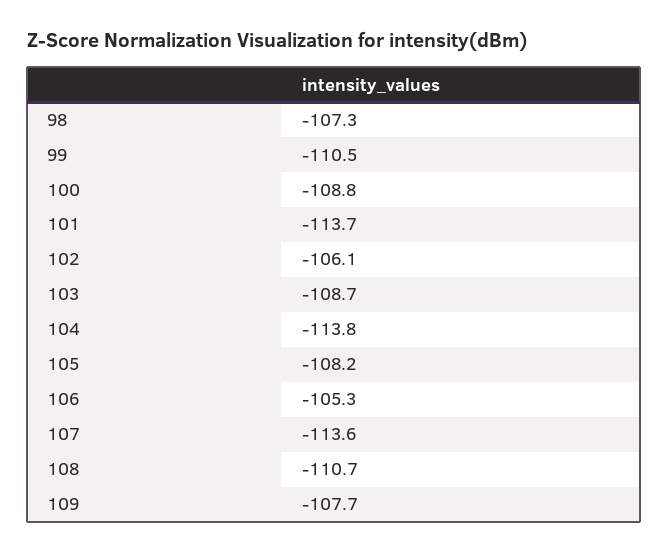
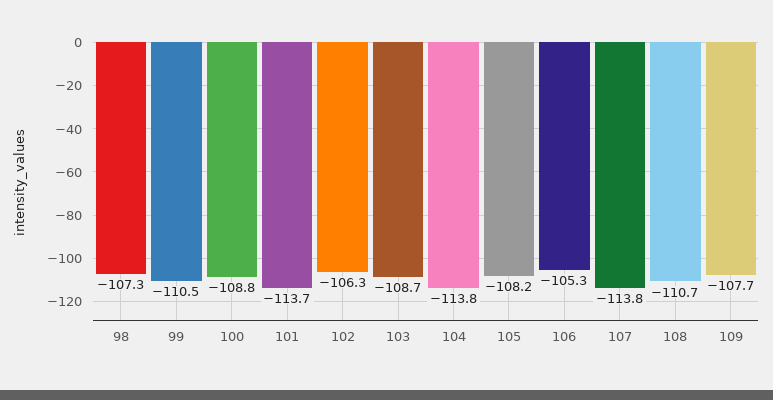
102: -106.1 -> -106.3
107: -113.6 -> -113.8

